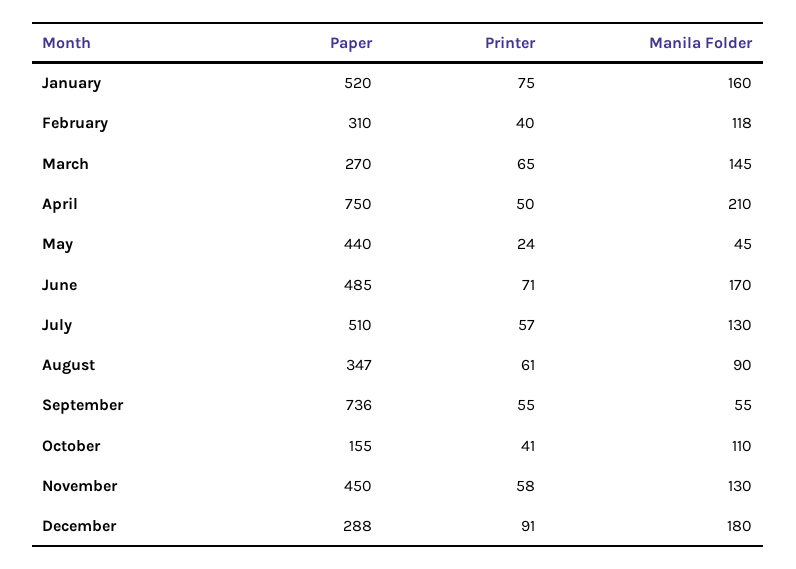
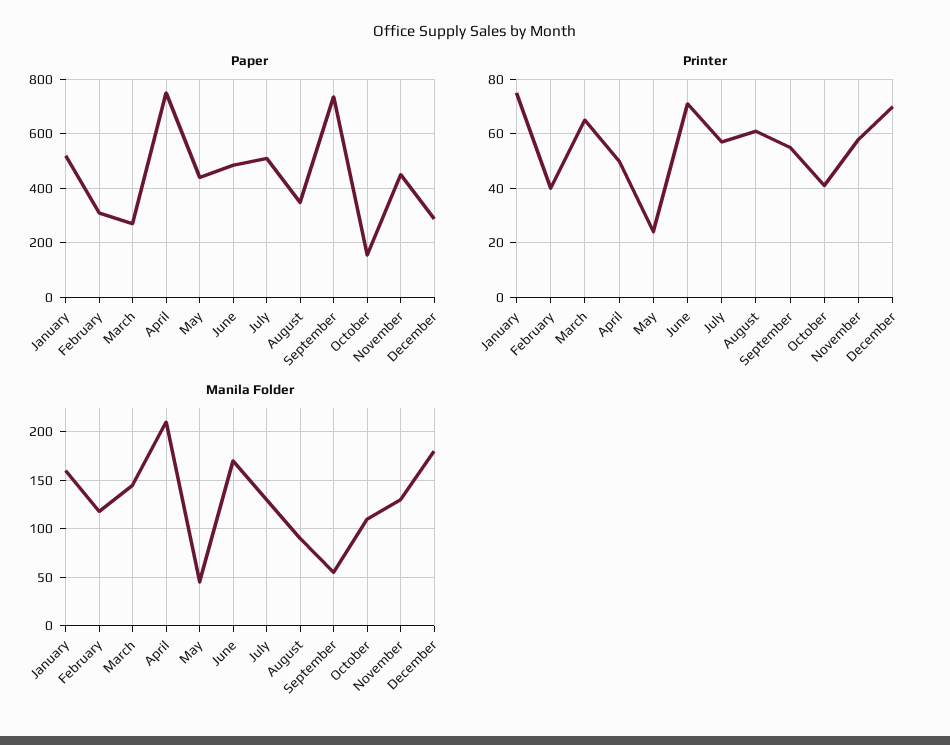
Printer, December: 91 -> 70

